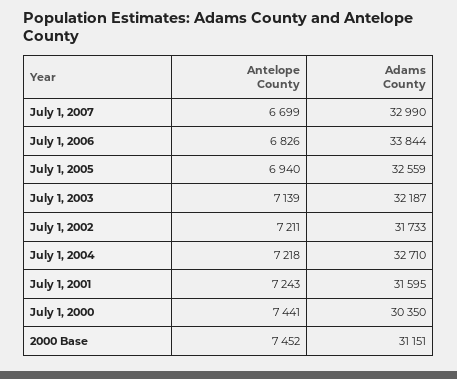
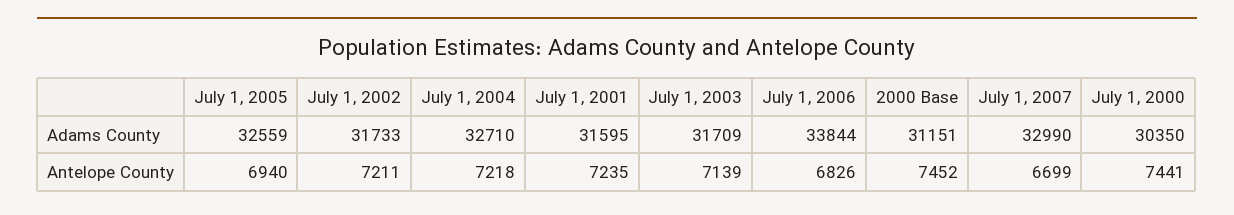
Adams County, July 1, 2003: 32187 -> 31709
Antelope County, July 1, 2001: 7243 -> 7235

